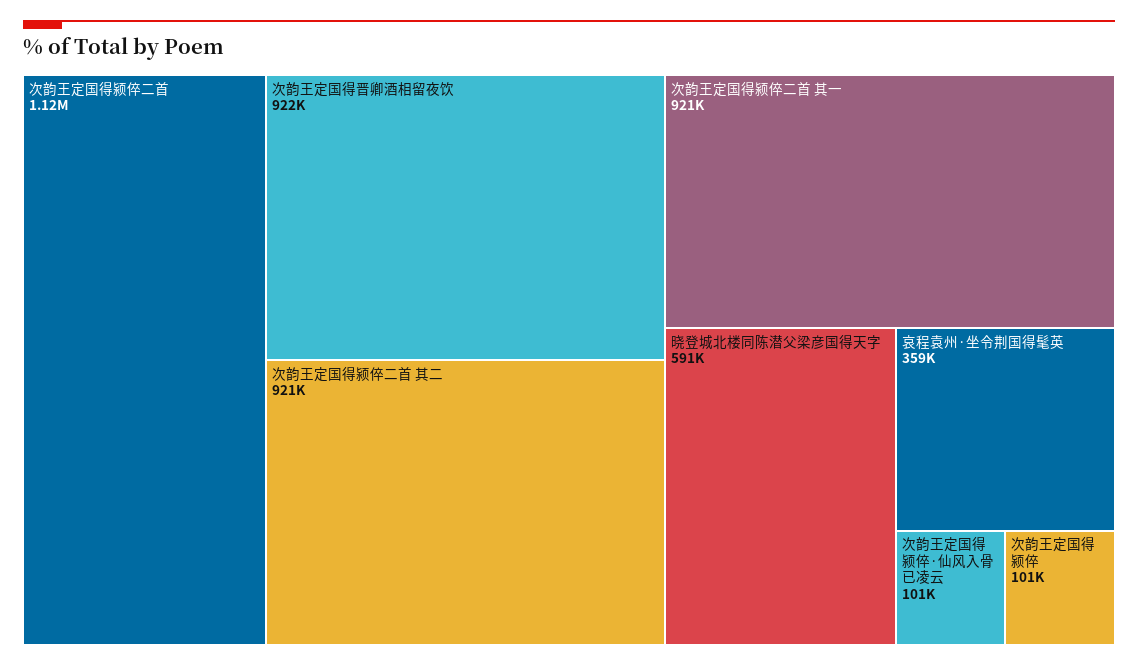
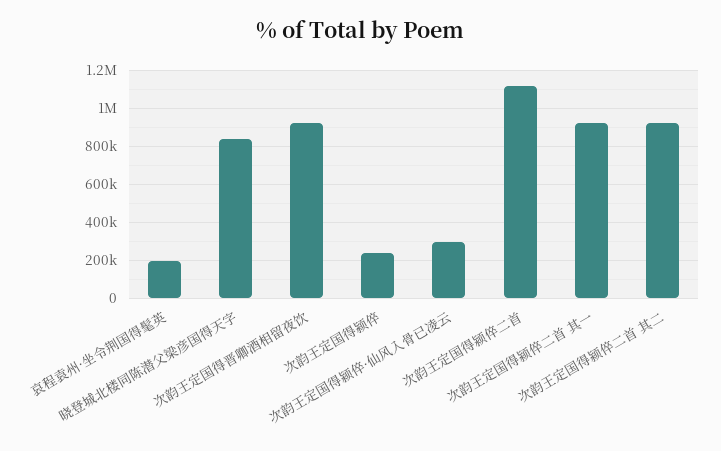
晓登城北楼同陈潜父梁彦国得天字: 591000 -> 850000
哀程袁州·坐令荆国得髦英: 359000 -> 200000
次韵王定国得颍倅·仙风入骨已凌云: 101000 -> 300000
次韵王定国得颍倅: 101000 -> 250000

